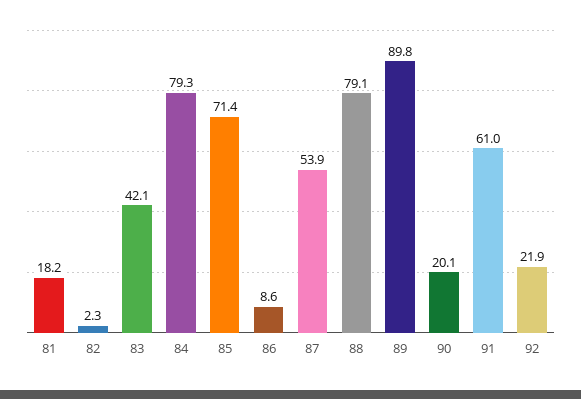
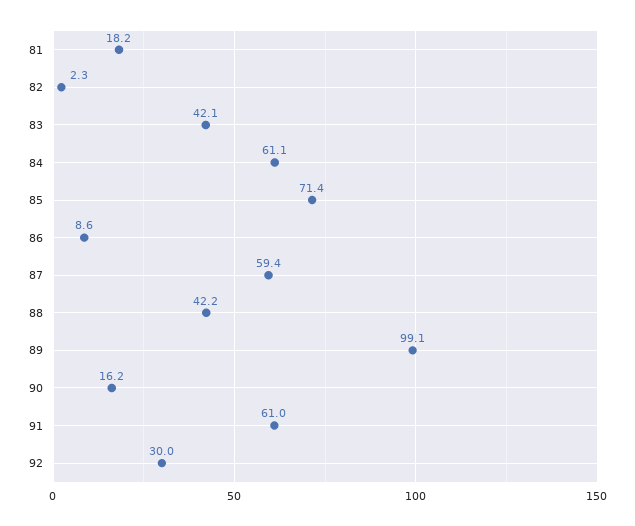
84: 79.3 -> 61.1
87: 53.9 -> 59.4
88: 79.1 -> 42.2
89: 89.8 -> 99.1
90: 20.1 -> 16.2
92: 21.9 -> 30

